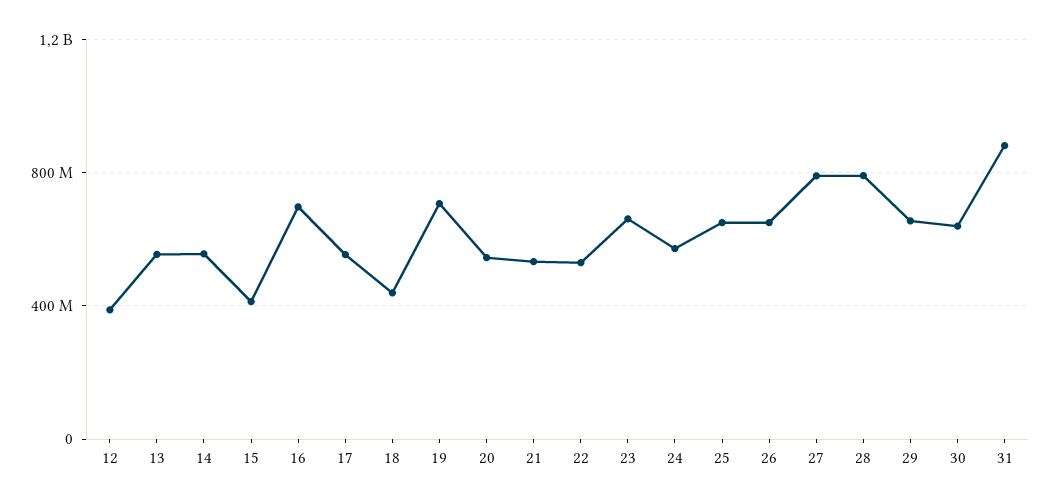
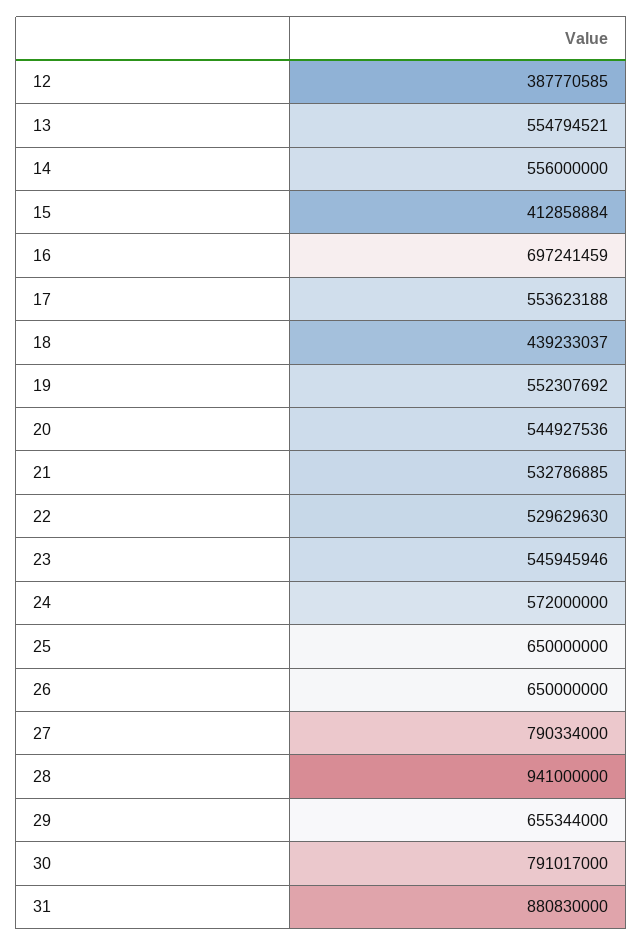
19: 700000000 -> 552307692
23: 650000000 -> 545945946
28: 800000000 -> 941000000
30: 650000000 -> 791017000

